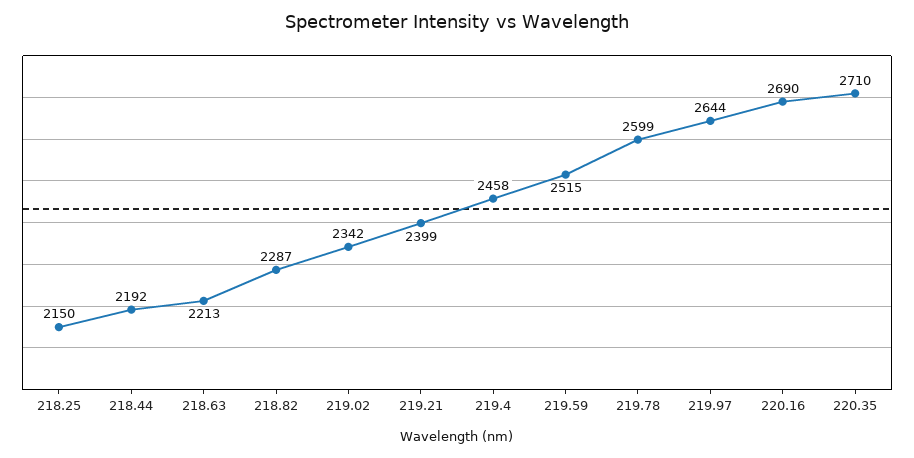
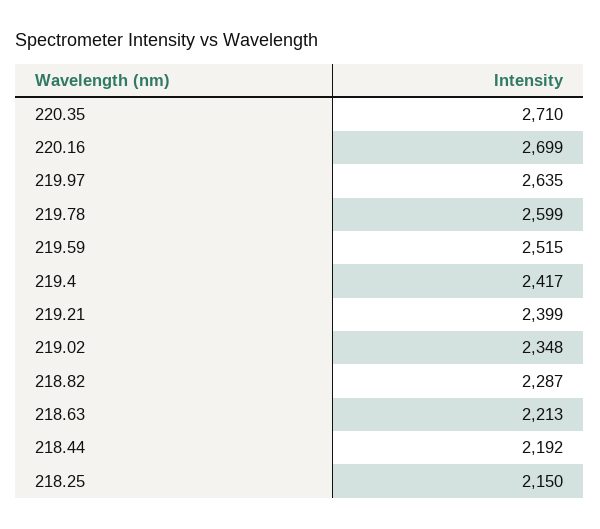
219.02: 2342 -> 2348
219.4: 2458 -> 2417
219.97: 2644 -> 2635
220.16: 2690 -> 2699

